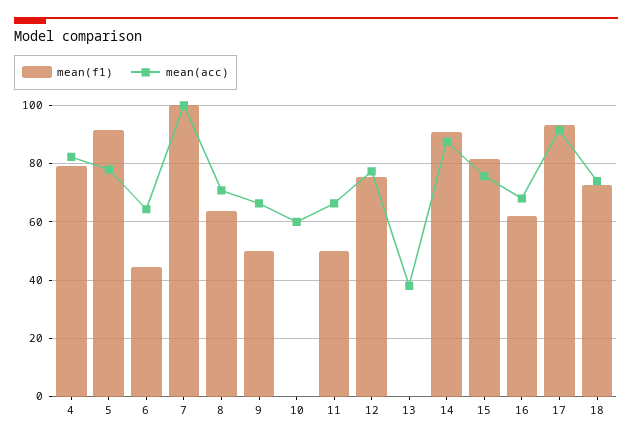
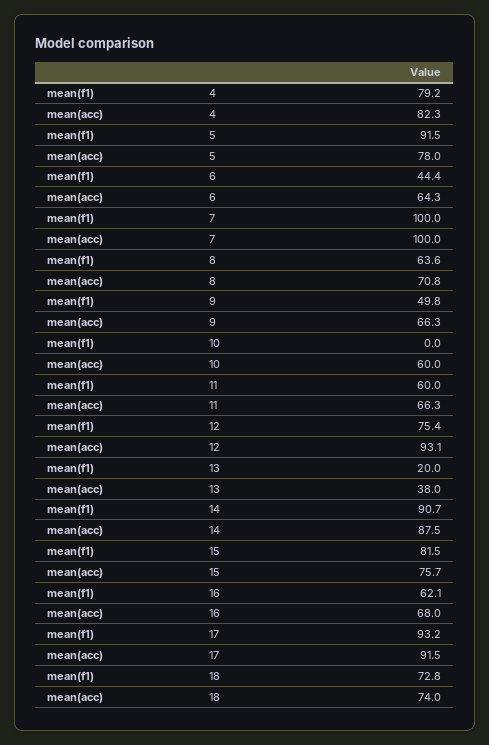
mean(f1), 11: 50 -> 60
mean(acc), 12: 77.5 -> 93.1
mean(f1), 13: 0 -> 20

